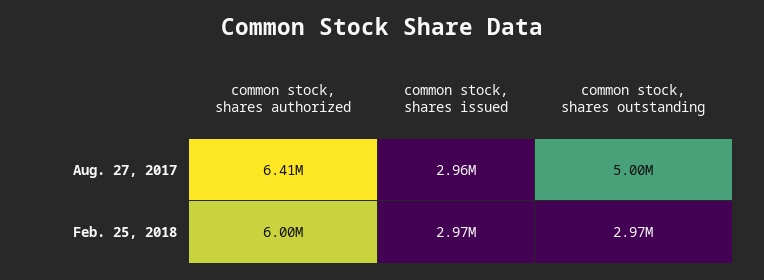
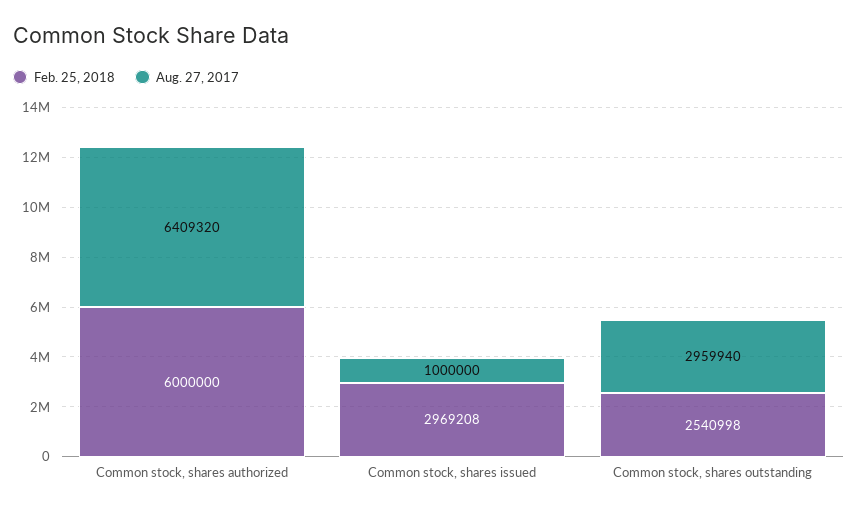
Aug. 27, 2017, common stock, shares issued: 2960000 -> 1000000
Aug. 27, 2017, common stock, shares outstanding: 5000000 -> 2959940
Feb. 25, 2018, common stock, shares outstanding: 2970000 -> 2540998

